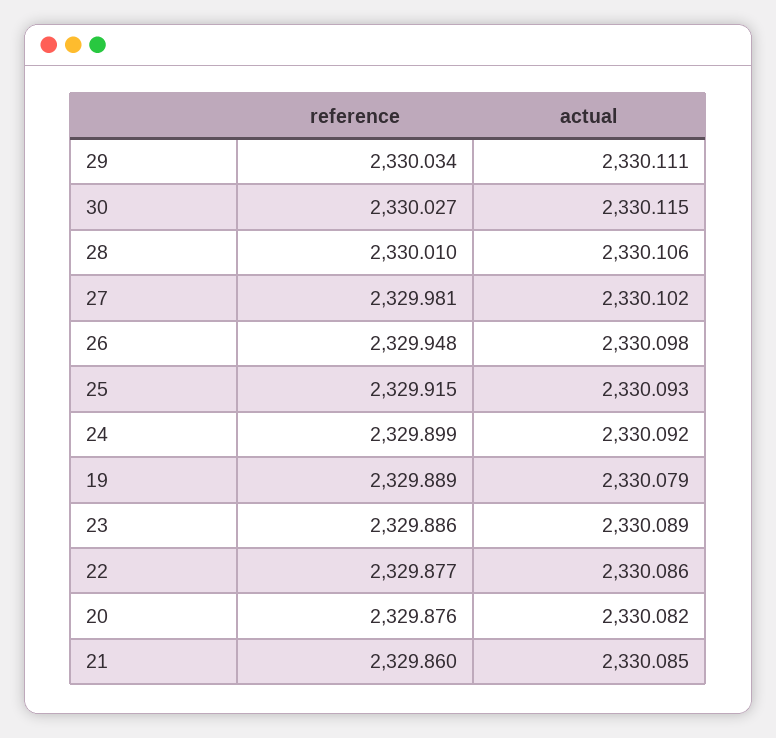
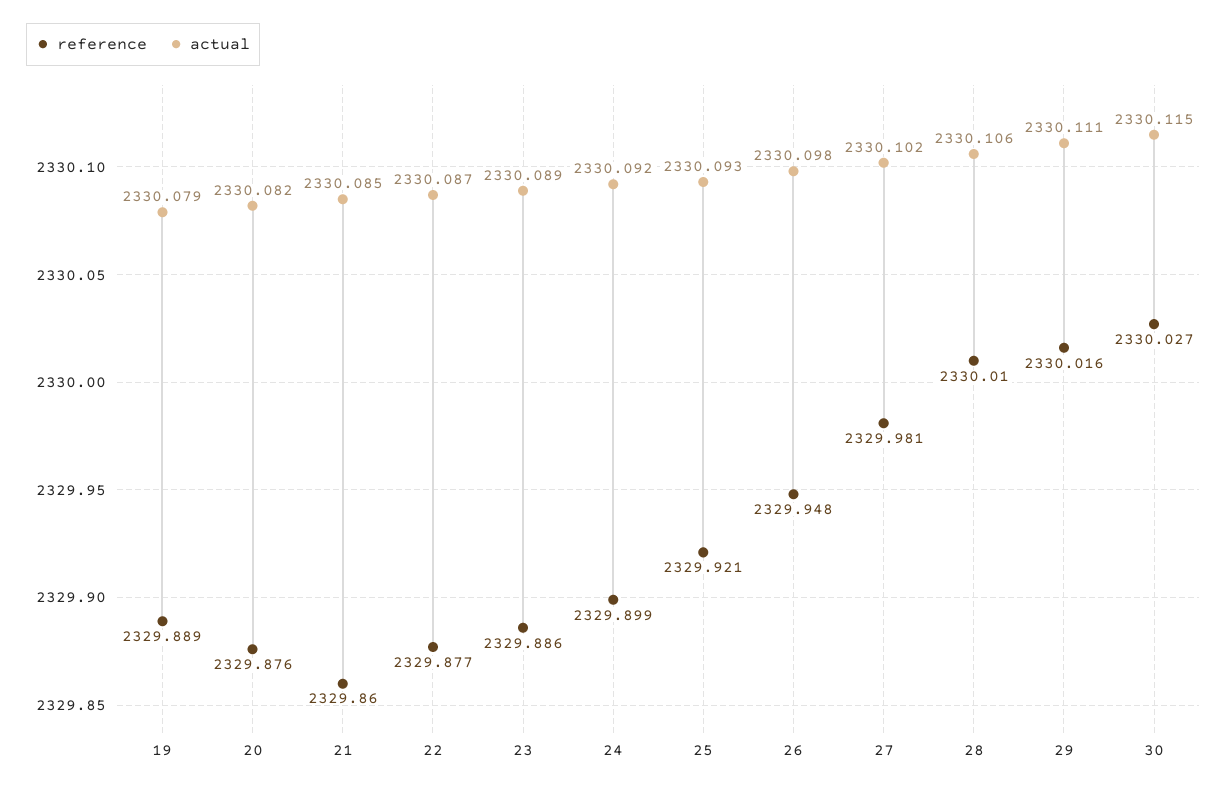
reference, 29: 2330.034 -> 2330.016
reference, 25: 2329.915 -> 2329.921
actual, 22: 2330.086 -> 2330.087

